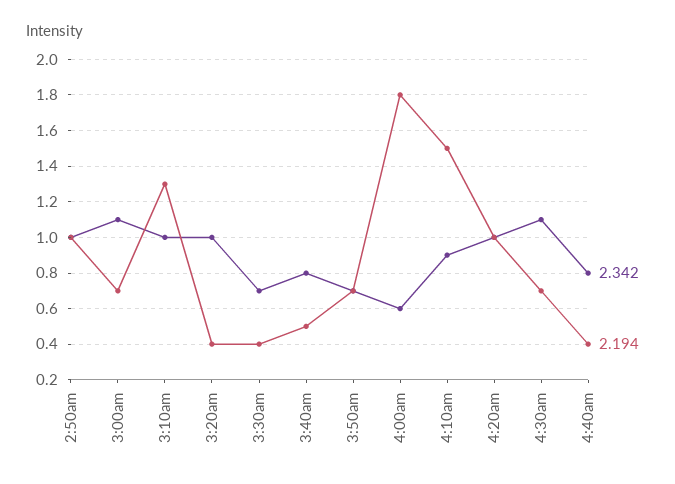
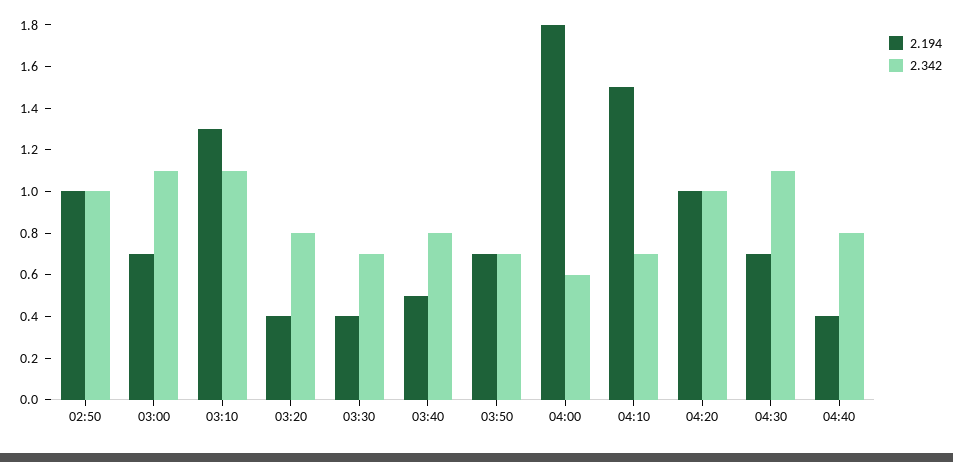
2.342, 3:10am: 1 -> 1.1
2.342, 3:20am: 1 -> 0.8
2.342, 4:10am: 0.9 -> 0.7

